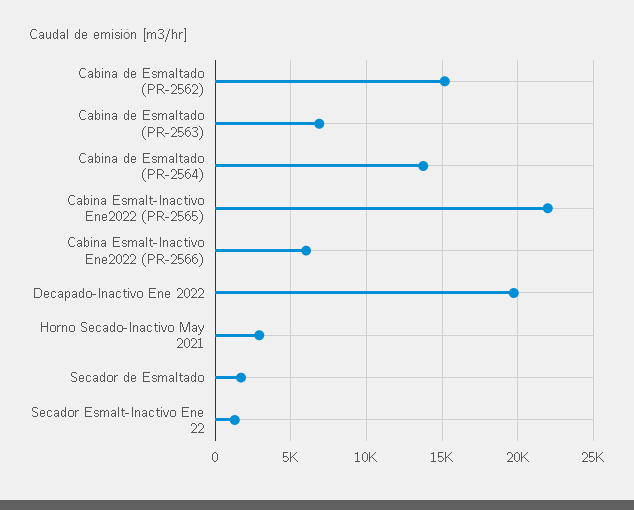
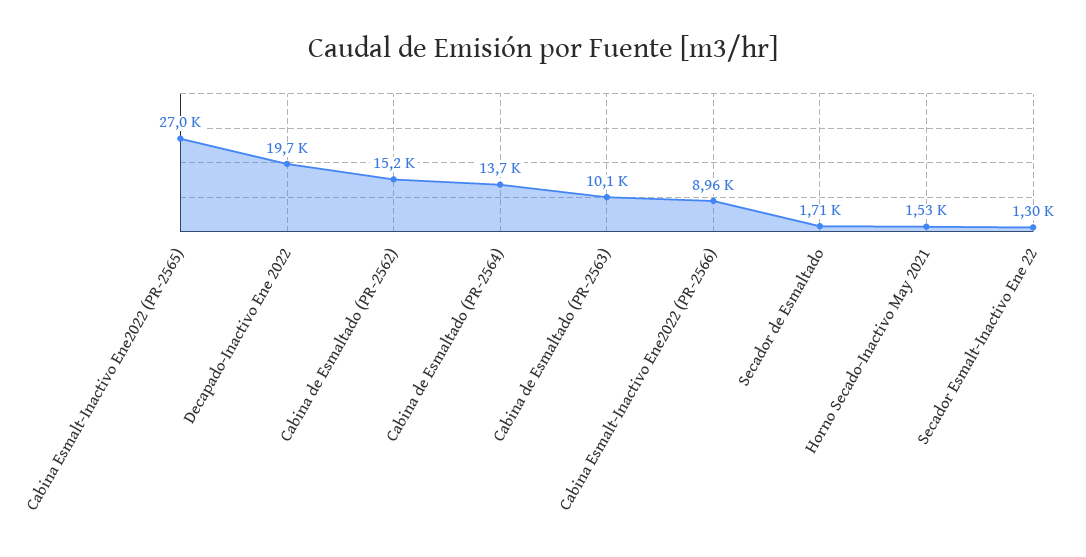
Cabina de Esmaltado (PR-2563): 7000 -> 10100
Cabina Esmalt-Inactivo Ene2022 (PR-2565): 22000 -> 27000
Cabina Esmalt-Inactivo Ene2022 (PR-2566): 6000 -> 8960
Horno Secado-Inactivo May 2021: 3000 -> 1530

